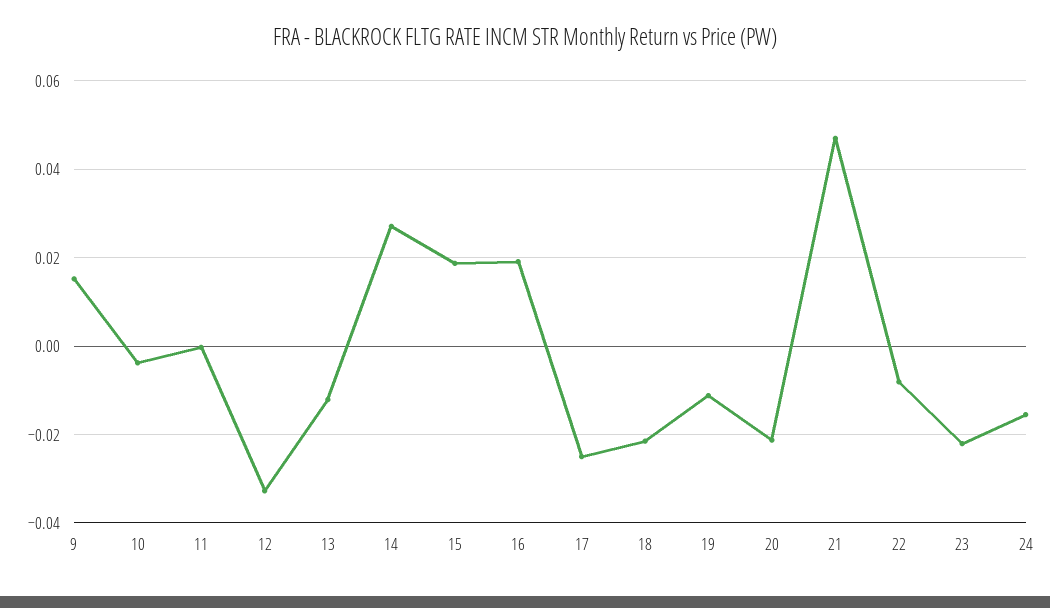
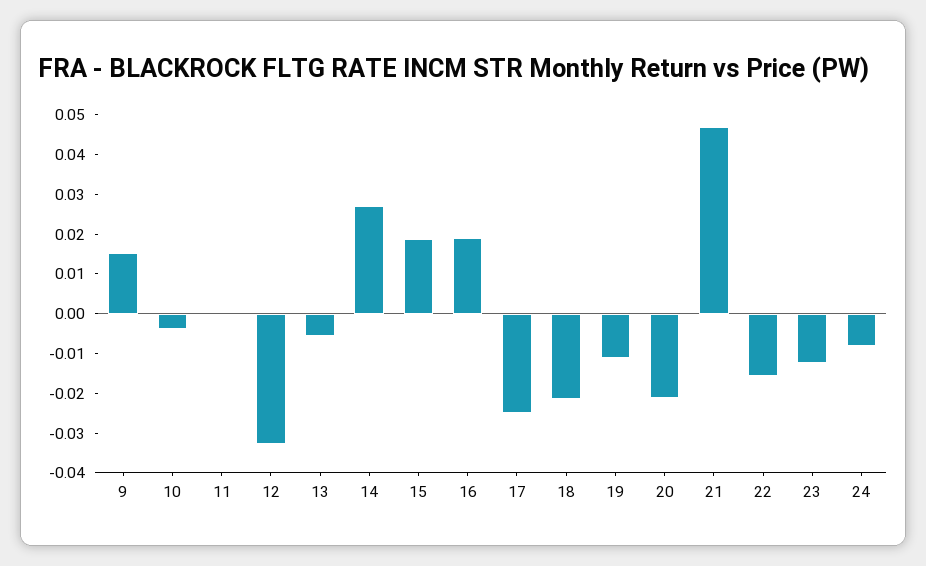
13: -0.012 -> -0.005
22: -0.008 -> -0.015
23: -0.022 -> -0.0125
24: -0.016 -> -0.0075

